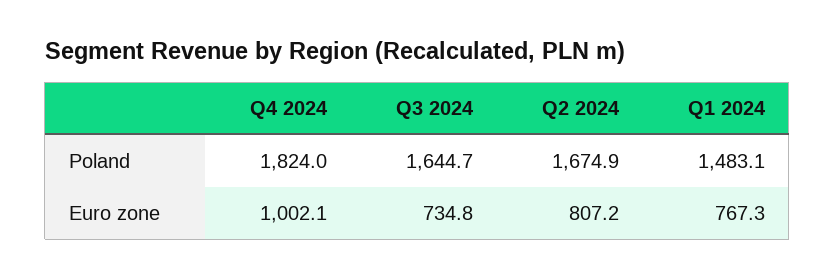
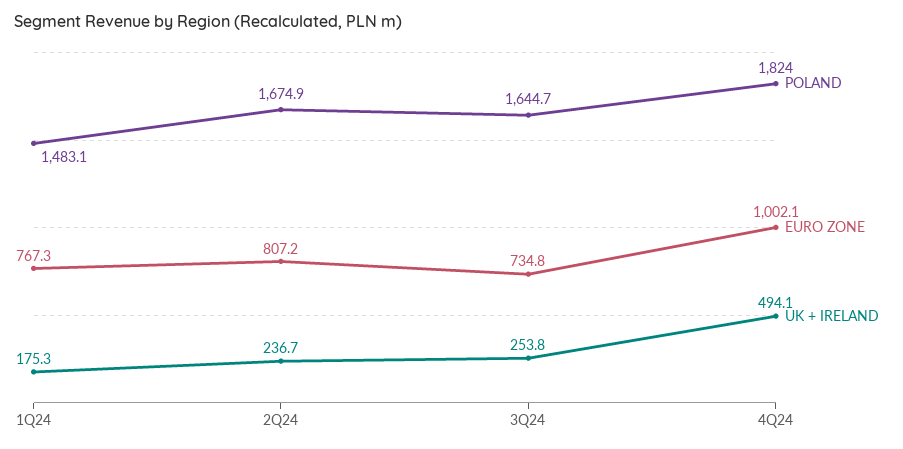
UK + IRELAND, Q1 2024: none -> 175.3
UK + IRELAND, Q2 2024: none -> 236.7
UK + IRELAND, Q3 2024: none -> 253.8
UK + IRELAND, Q4 2024: none -> 494.1

